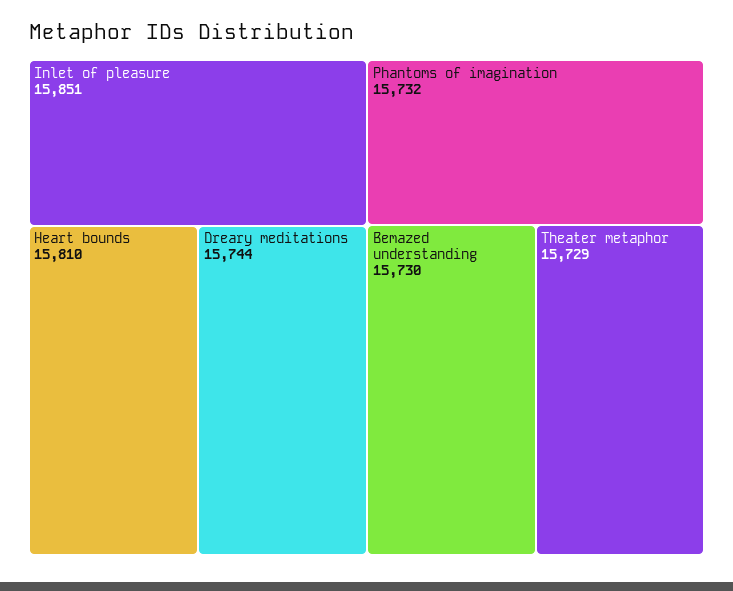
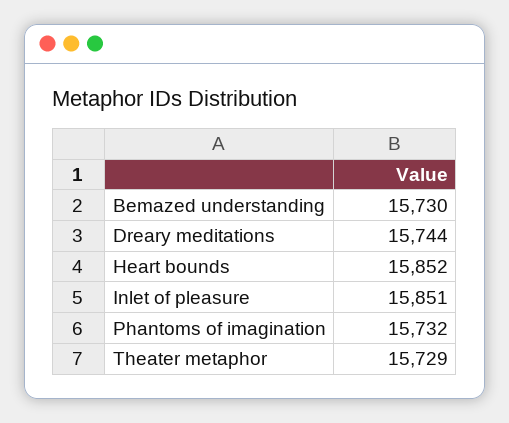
Heart bounds: 15810 -> 15852

